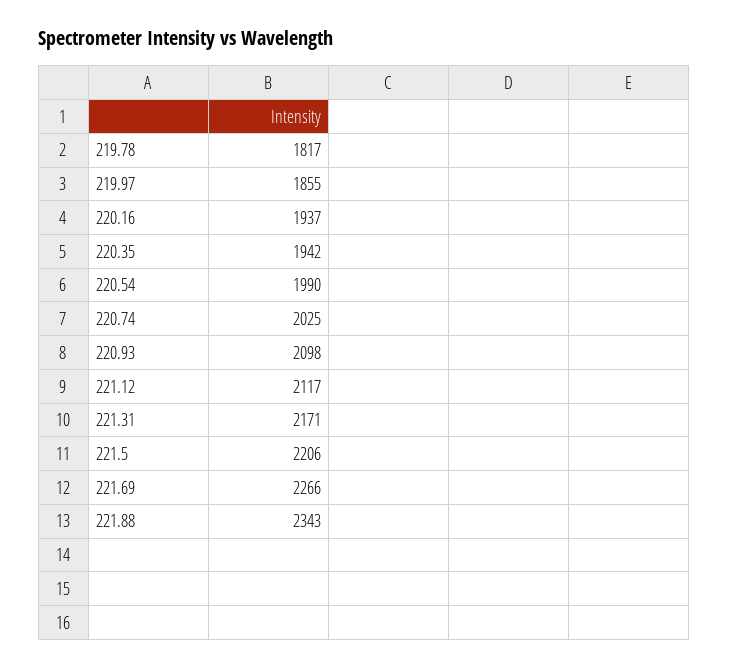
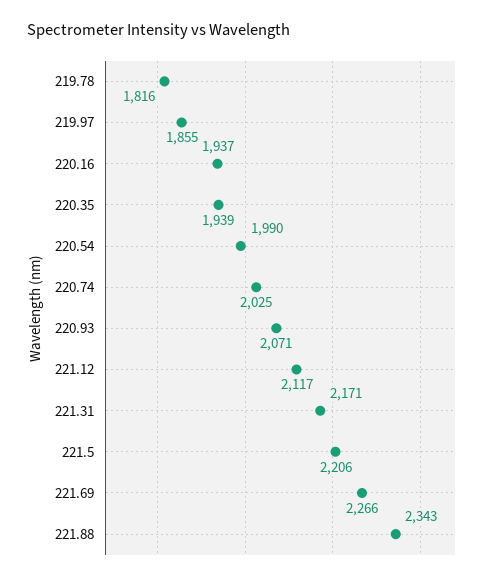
219.78: 1817 -> 1816
220.35: 1942 -> 1939
220.93: 2098 -> 2071

